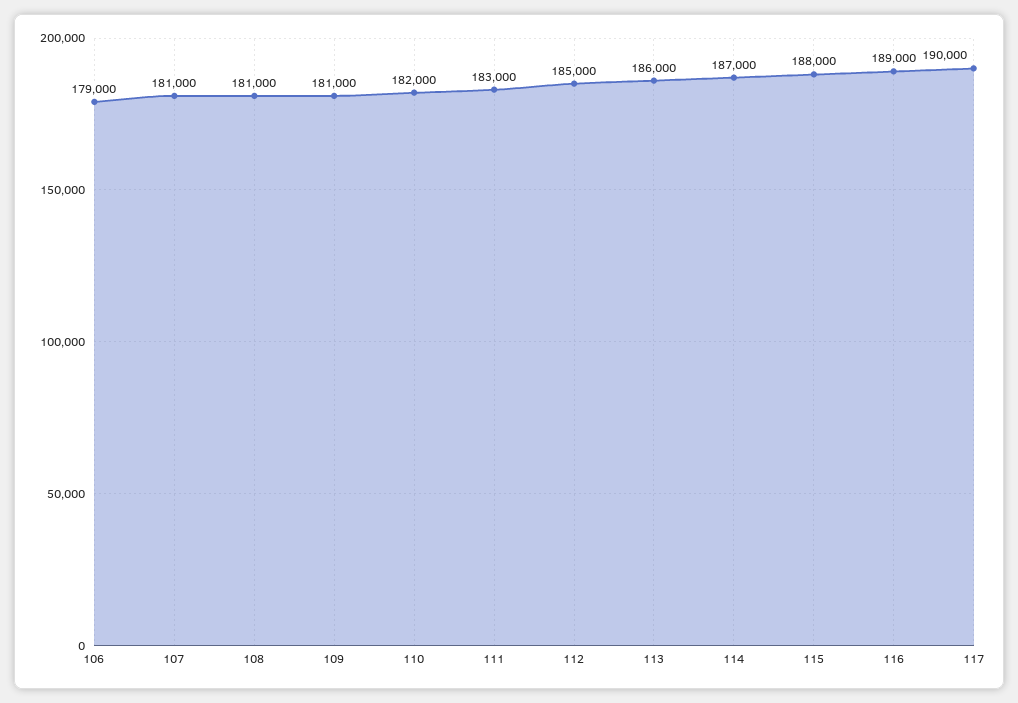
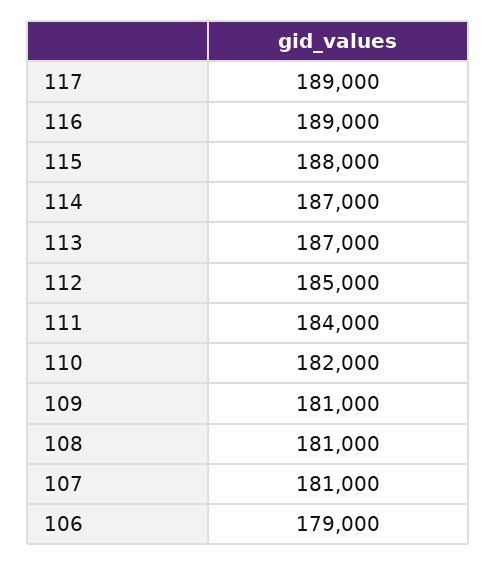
111: 183000 -> 184000
113: 186000 -> 187000
117: 190000 -> 189000

